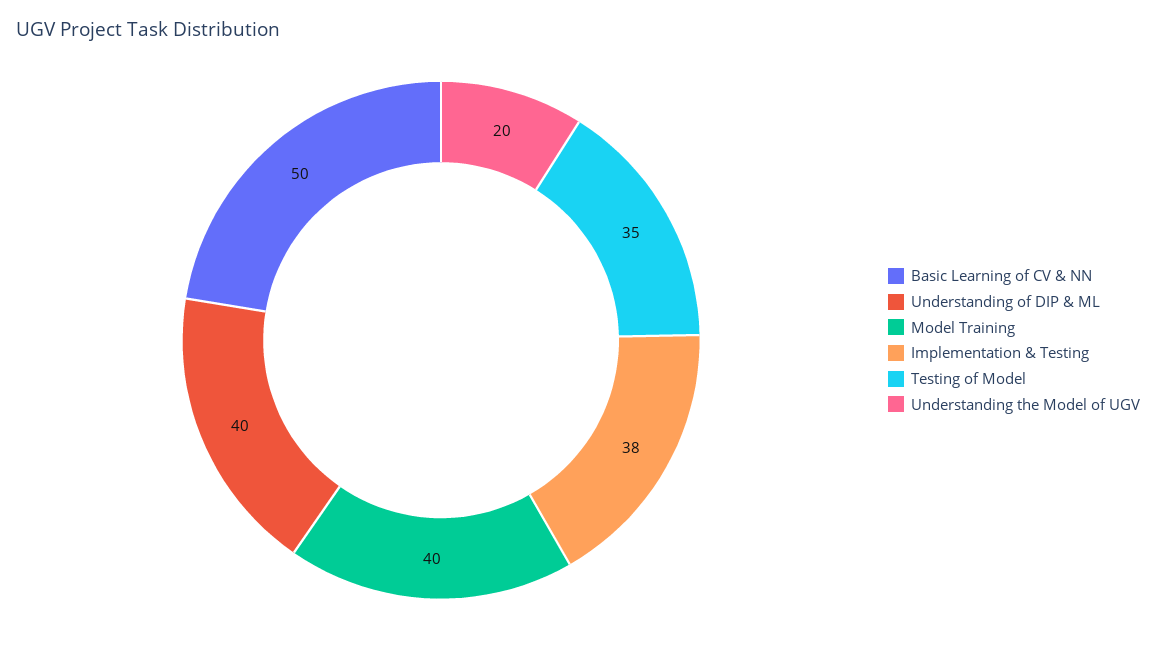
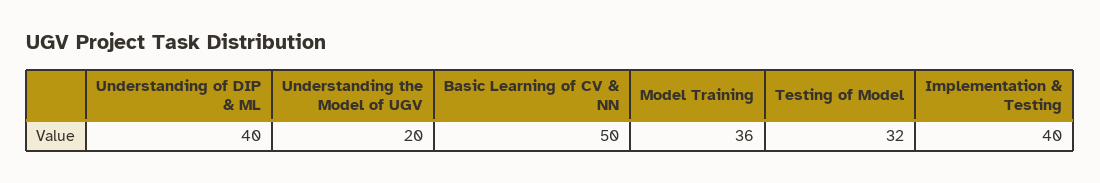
Model Training: 40 -> 36
Implementation & Testing: 38 -> 40
Testing of Model: 35 -> 32

